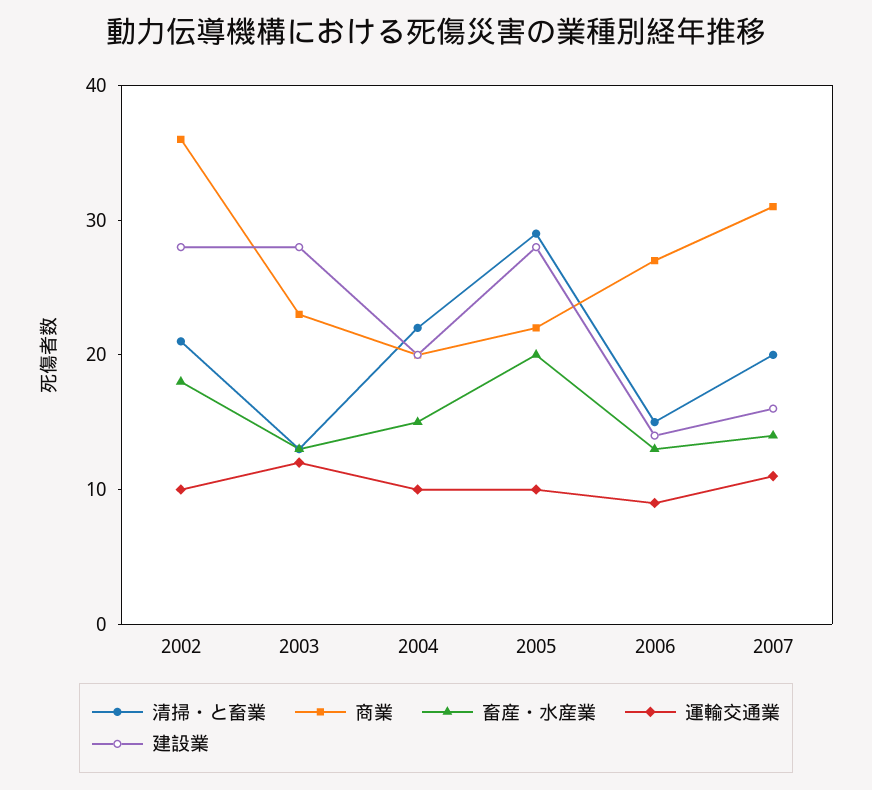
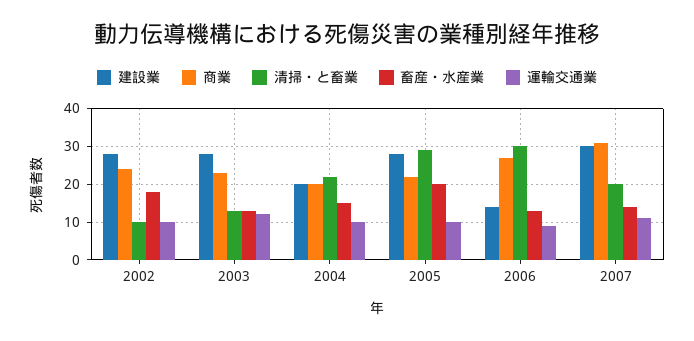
清掃・と畜業, 2002: 21 -> 10
商業, 2002: 36 -> 25
清掃・と畜業, 2006: 15 -> 30
建設業, 2007: 16 -> 30

